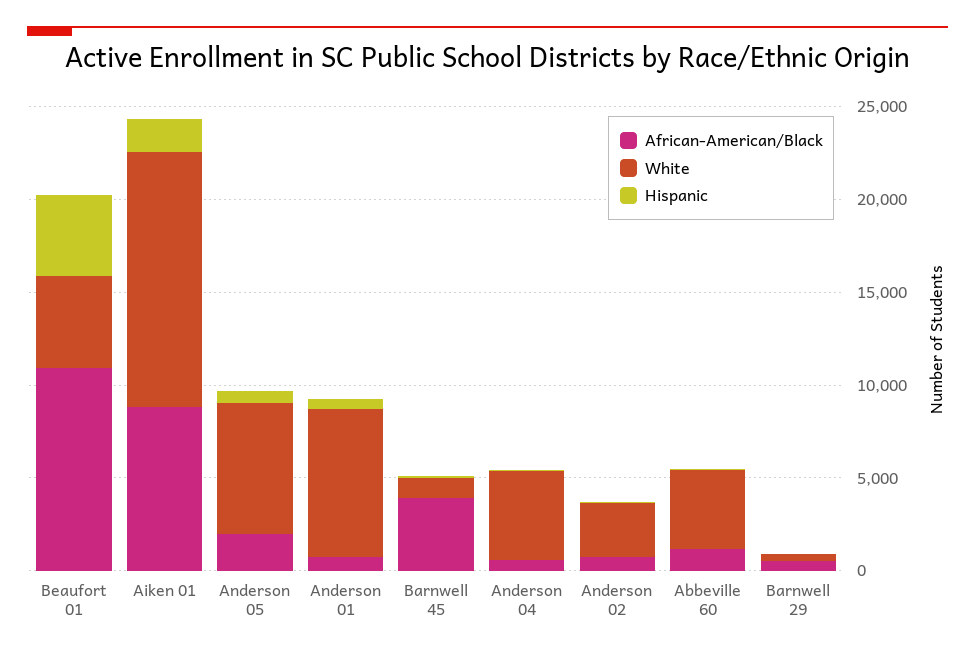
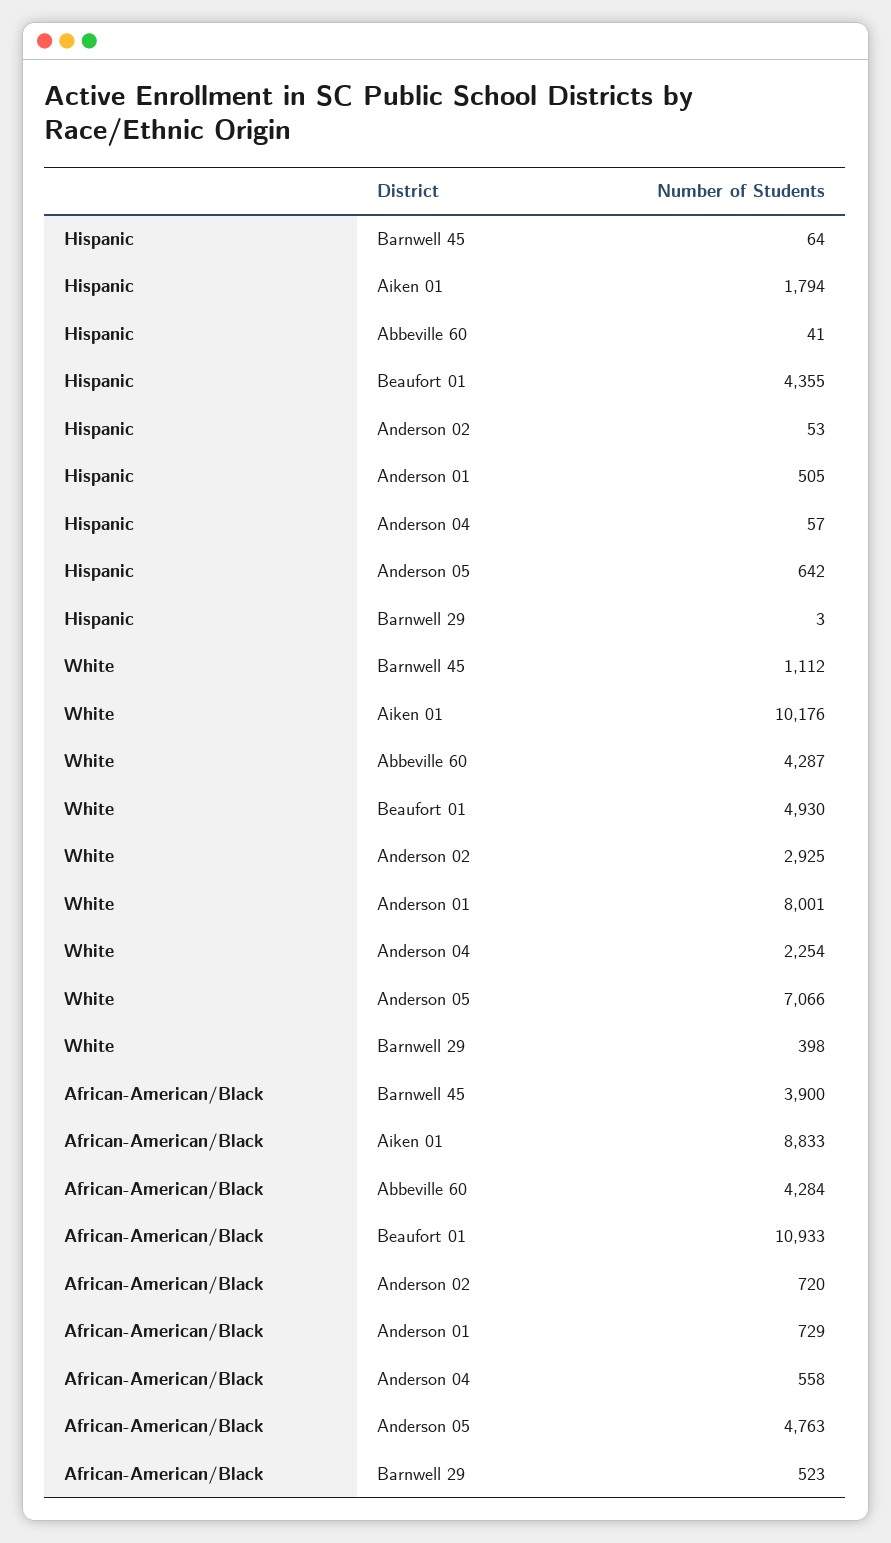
White, Aiken 01: 14000 -> 10176
African-American/Black, Anderson 05: 2000 -> 4763
White, Anderson 04: 5000 -> 2254
African-American/Black, Abbeville 60: 1000 -> 4284

